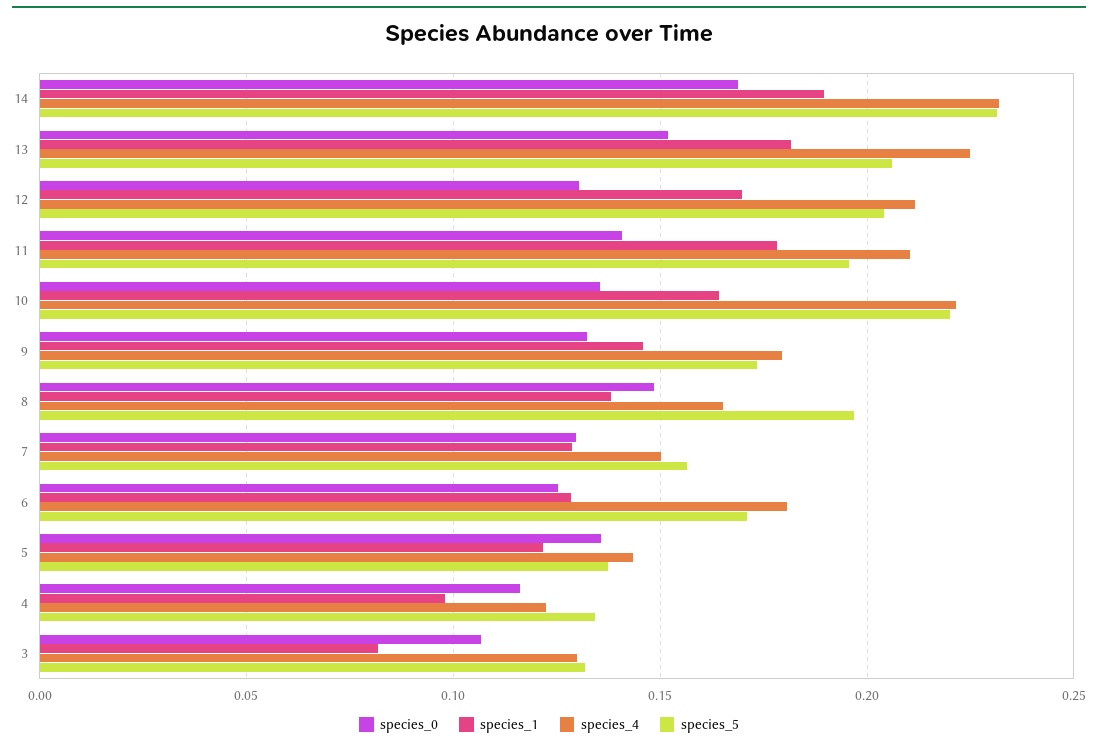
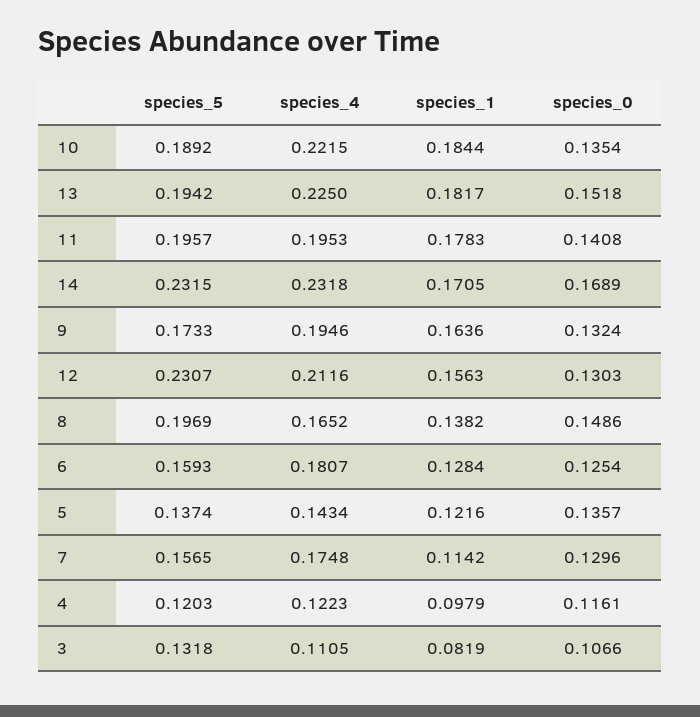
species_1, 14: 0.19 -> 0.1705
species_5, 13: 0.205 -> 0.1942
species_1, 12: 0.17 -> 0.1563
species_5, 12: 0.205 -> 0.2307
species_4, 11: 0.21 -> 0.1953
species_1, 10: 0.165 -> 0.1844
species_5, 10: 0.22 -> 0.1892
species_1, 9: 0.145 -> 0.1636
species_4, 9: 0.18 -> 0.1946
species_1, 7: 0.13 -> 0.1142
species_4, 7: 0.15 -> 0.1748
species_5, 6: 0.17 -> 0.1593
species_5, 4: 0.135 -> 0.1203
species_4, 3: 0.13 -> 0.1105

